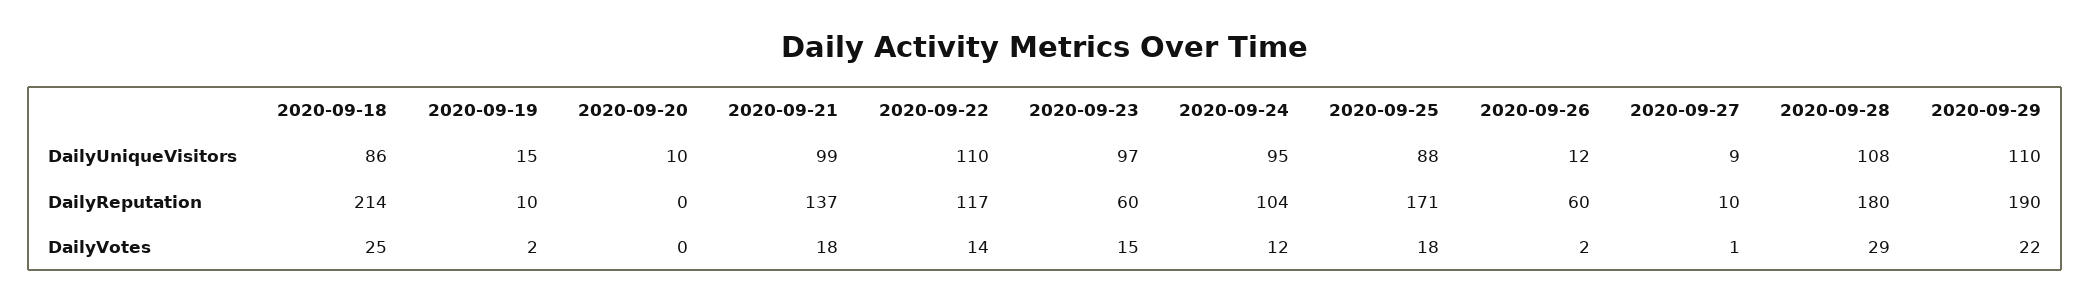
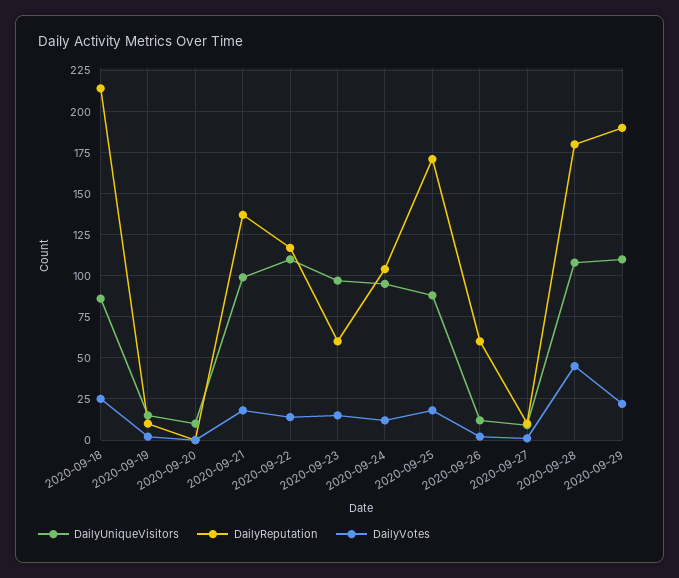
DailyVotes, 2020-09-28: 29 -> 45

